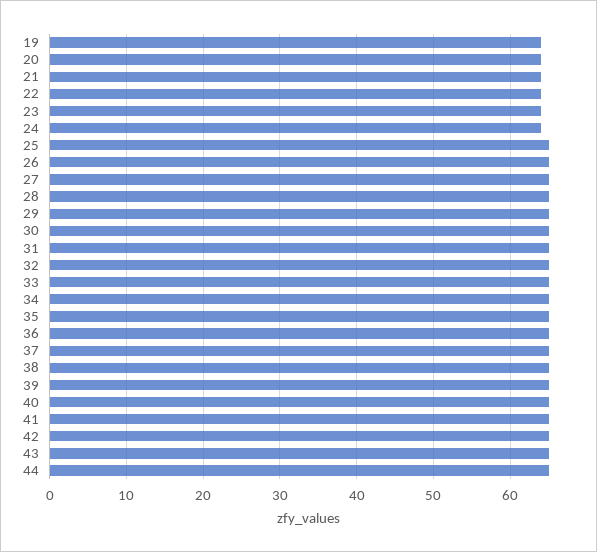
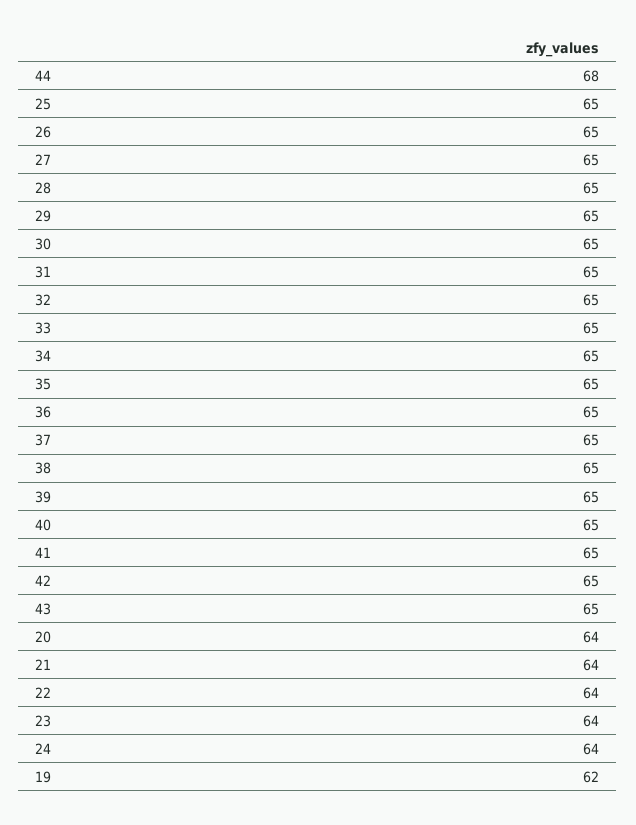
19: 64 -> 62
44: 65 -> 68

